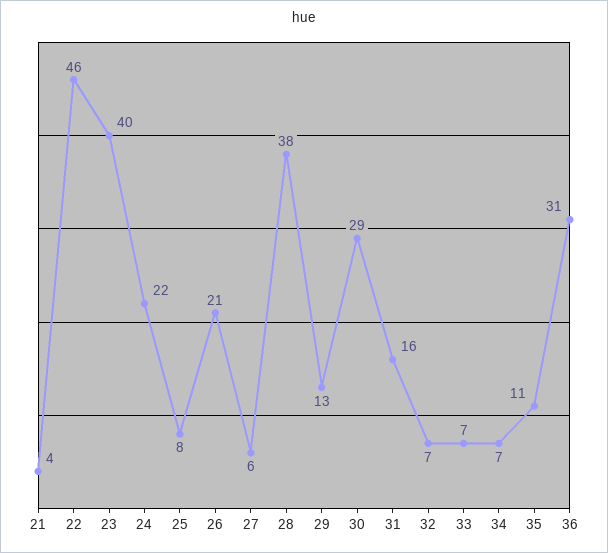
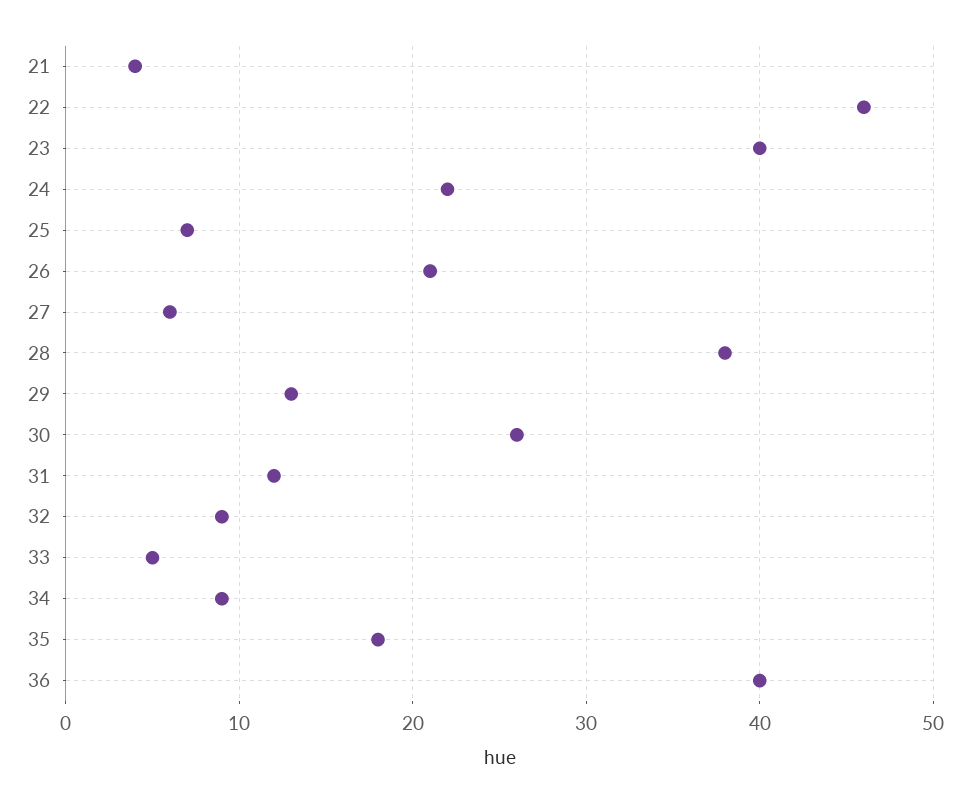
25: 8 -> 7
30: 29 -> 26
31: 16 -> 12
32: 7 -> 9
33: 7 -> 5
34: 7 -> 9
35: 11 -> 18
36: 31 -> 40

